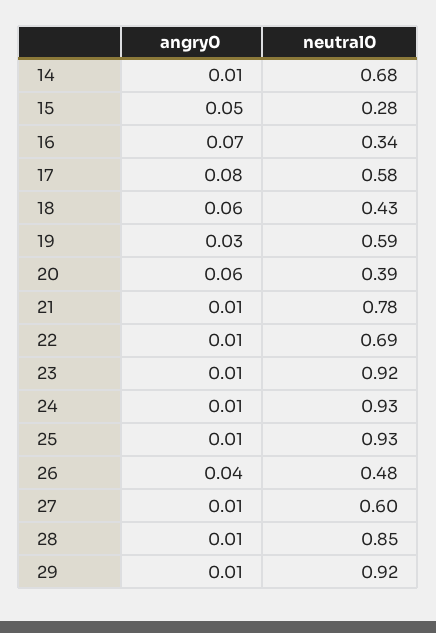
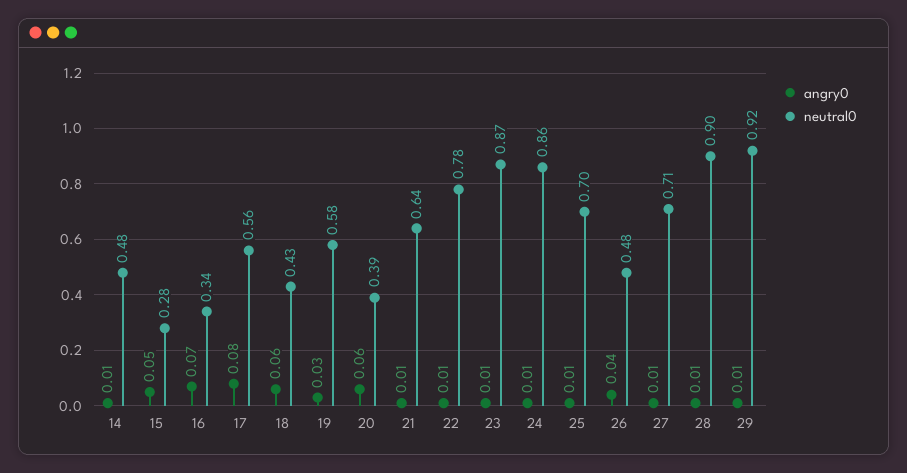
neutral0, 14: 0.68 -> 0.48
neutral0, 17: 0.58 -> 0.56
neutral0, 19: 0.59 -> 0.58
neutral0, 21: 0.78 -> 0.64
neutral0, 22: 0.69 -> 0.78
neutral0, 23: 0.92 -> 0.87
neutral0, 24: 0.93 -> 0.86
neutral0, 25: 0.93 -> 0.7
neutral0, 27: 0.6 -> 0.71
neutral0, 28: 0.85 -> 0.9

